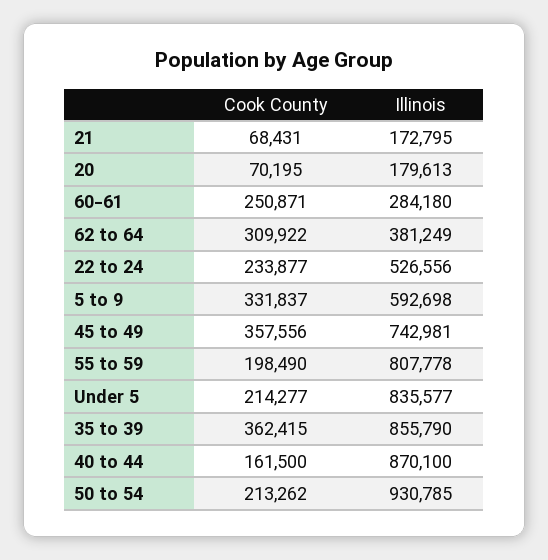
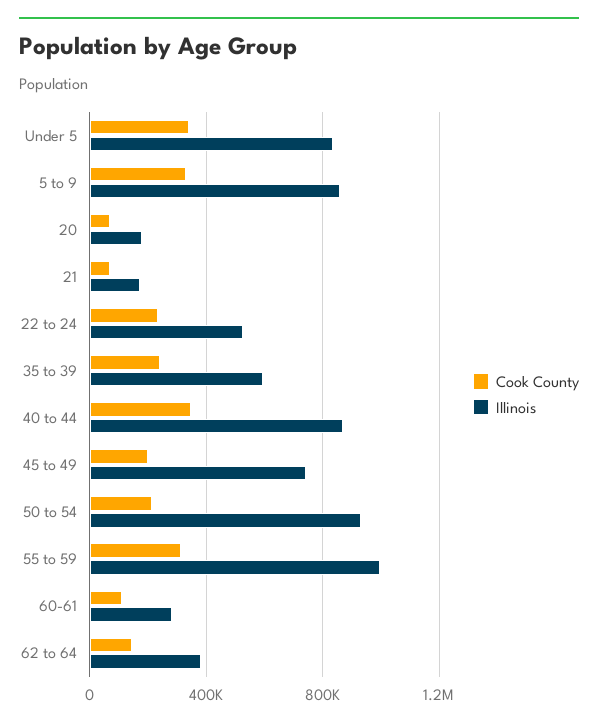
Cook County, 60-61: 250871 -> 100000
Cook County, 62 to 64: 309922 -> 150000
Illinois, 5 to 9: 592698 -> 850000
Cook County, 45 to 49: 357556 -> 200000
Cook County, 55 to 59: 198490 -> 300000
Illinois, 55 to 59: 807778 -> 1000000
Cook County, Under 5: 214277 -> 350000
Cook County, 35 to 39: 362415 -> 250000
Illinois, 35 to 39: 855790 -> 600000
Cook County, 40 to 44: 161500 -> 350000

